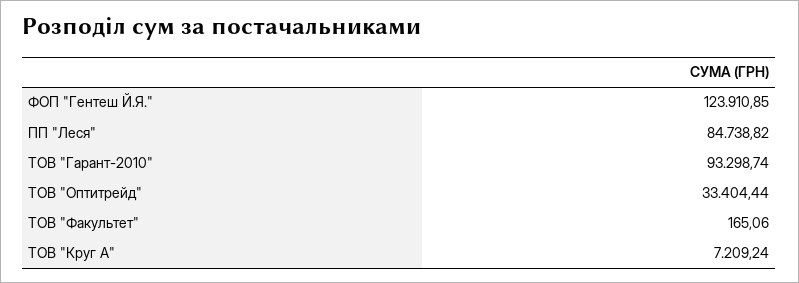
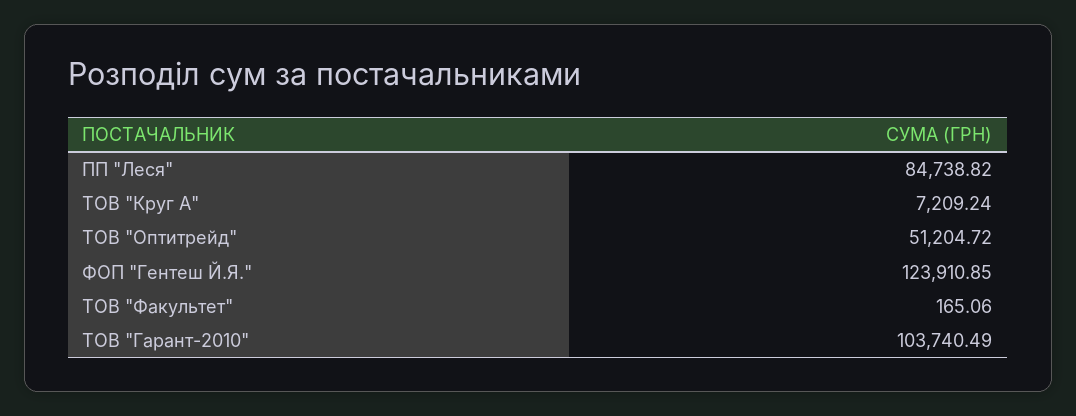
ТОВ "Гарант-2010": 93298.74 -> 103740.49
ТОВ "Оптитрейд": 33404.44 -> 51204.72

